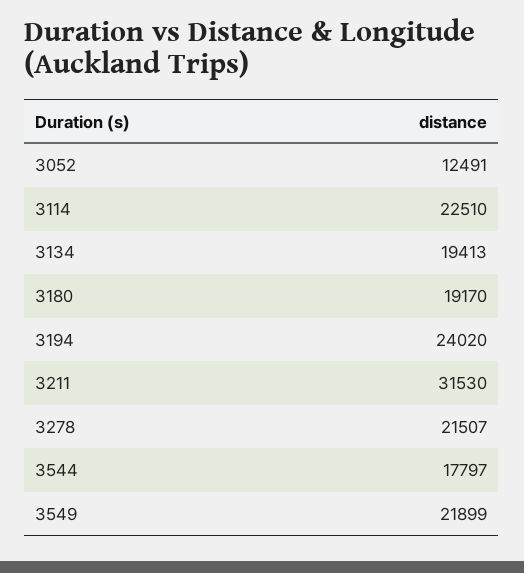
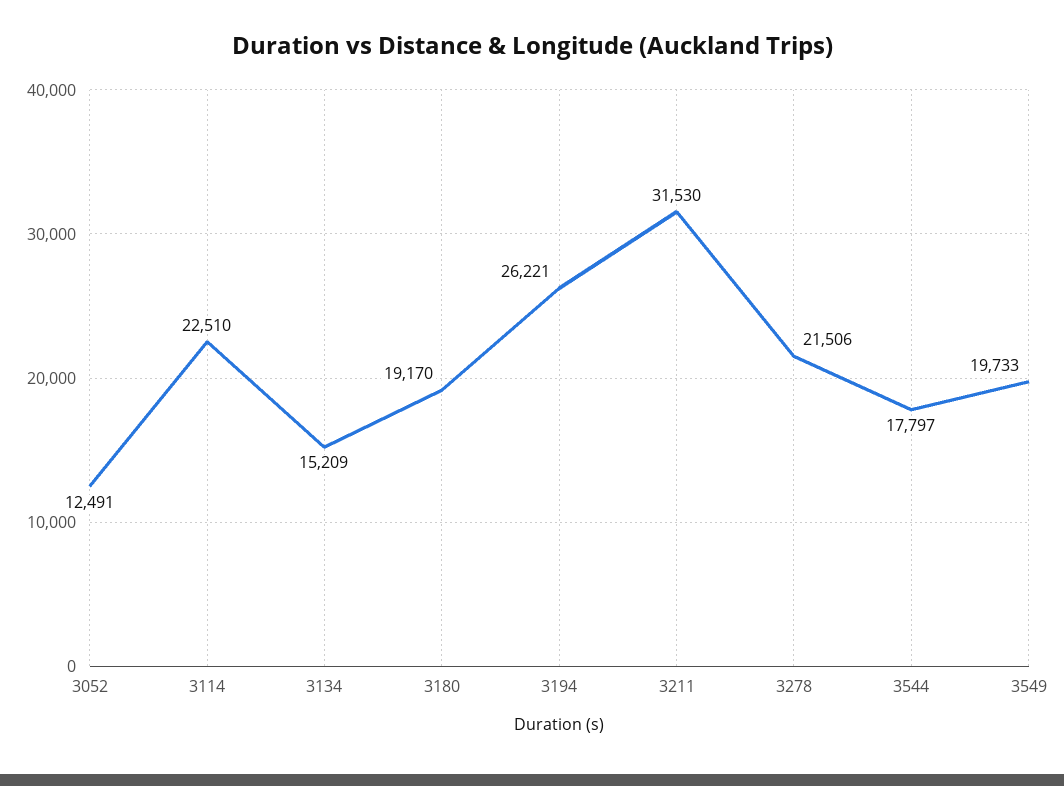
3134: 19413 -> 15209
3194: 24020 -> 26221
3278: 21507 -> 21506
3549: 21899 -> 19733

